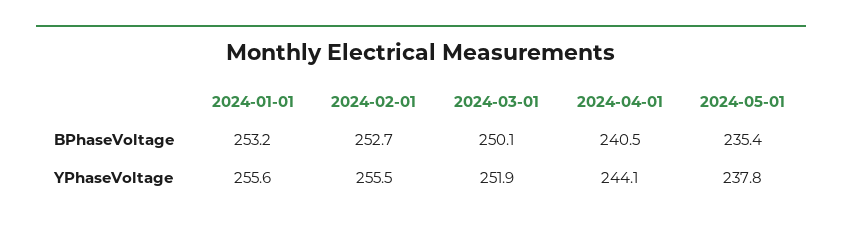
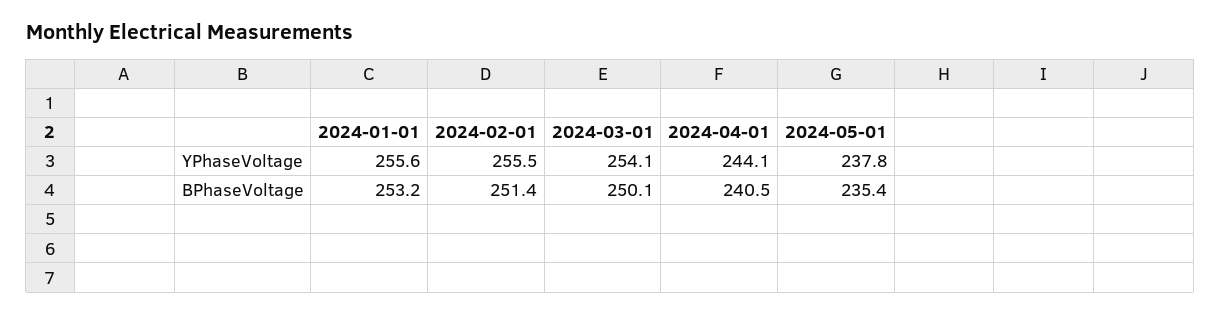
2024-02-01, BPhaseVoltage: 252.7 -> 251.4
2024-03-01, YPhaseVoltage: 251.9 -> 254.1

